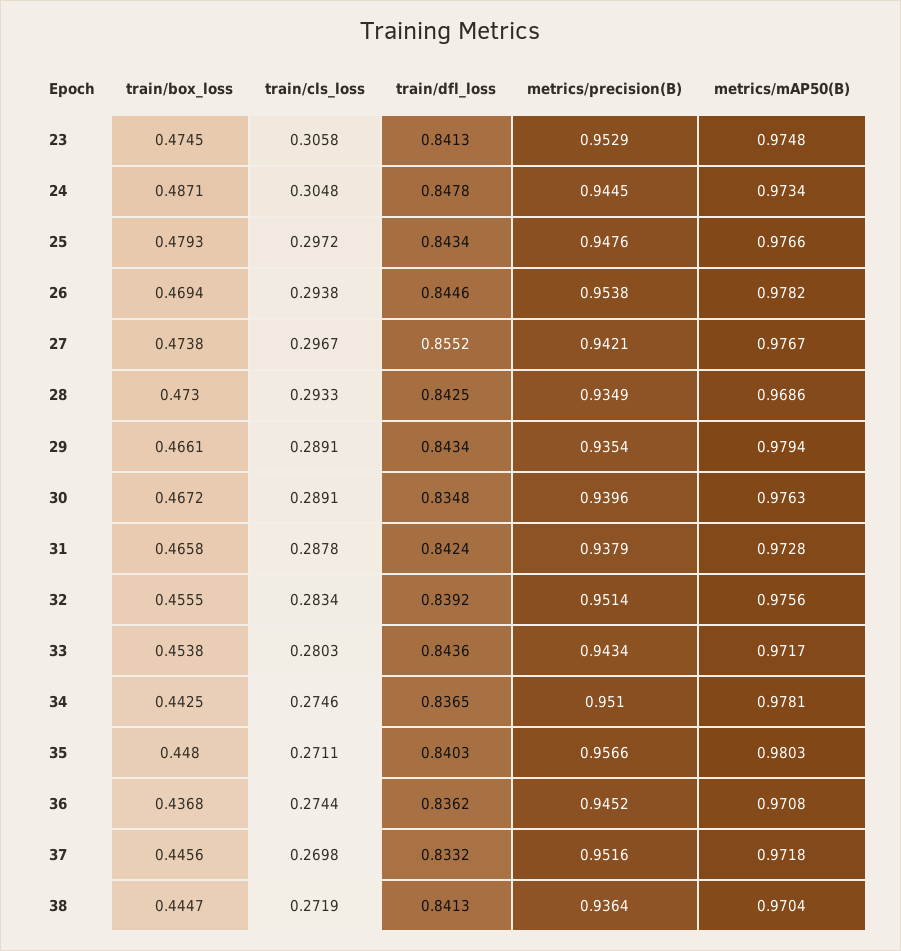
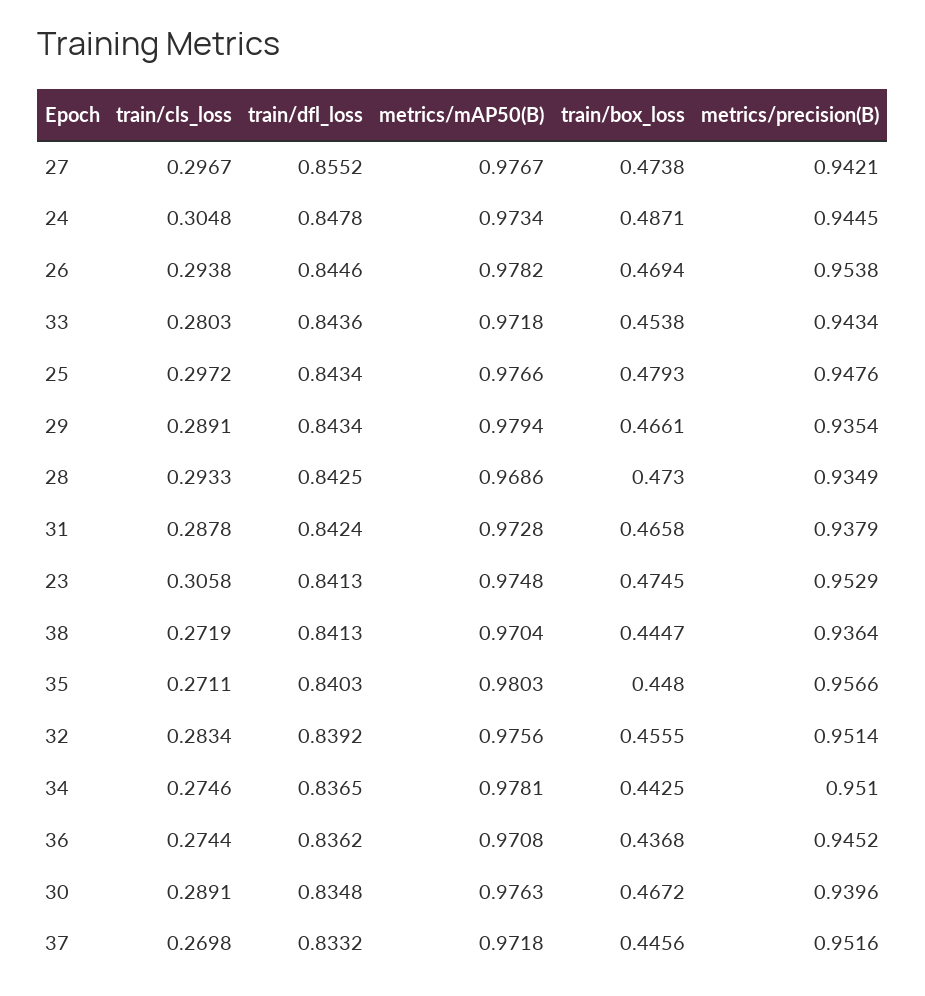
metrics/mAP50(B), 33: 0.9717 -> 0.9718

